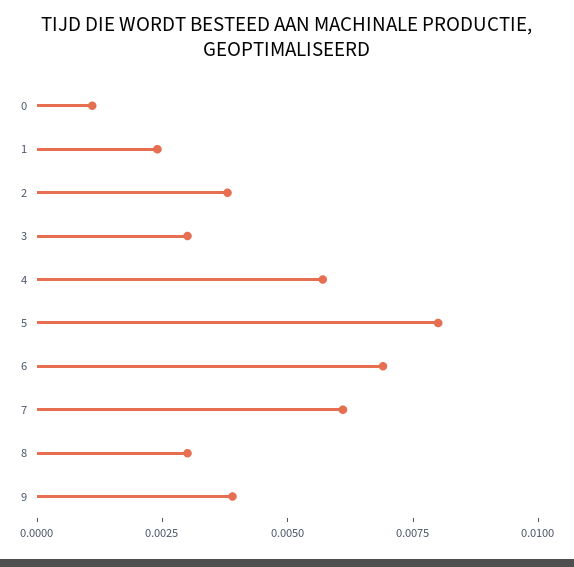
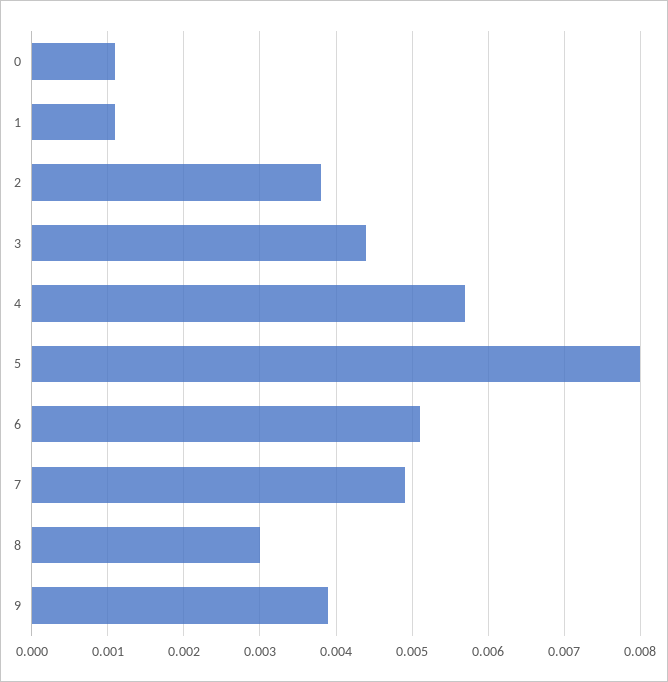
1: 0.0025 -> 0.0011
3: 0.003 -> 0.0044
6: 0.007 -> 0.0051
7: 0.006 -> 0.0049

